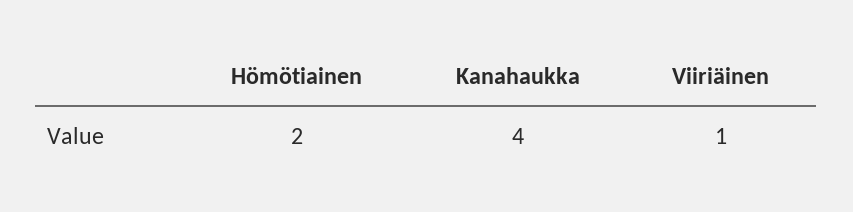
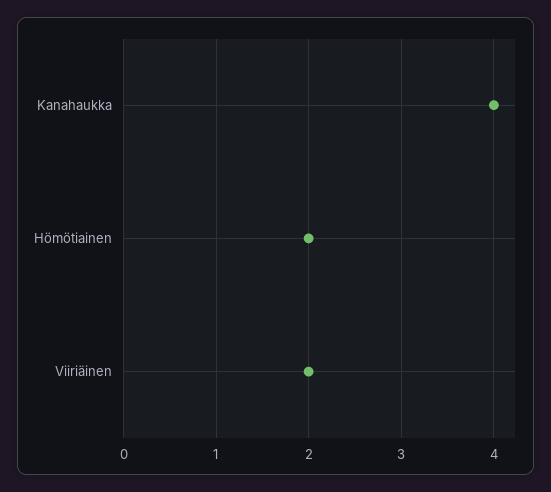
Viiriäinen: 1 -> 2

